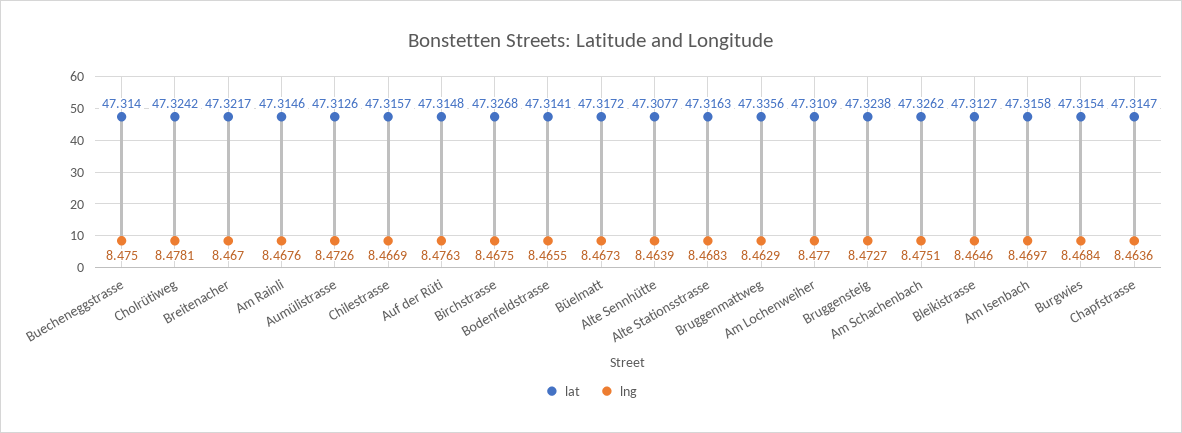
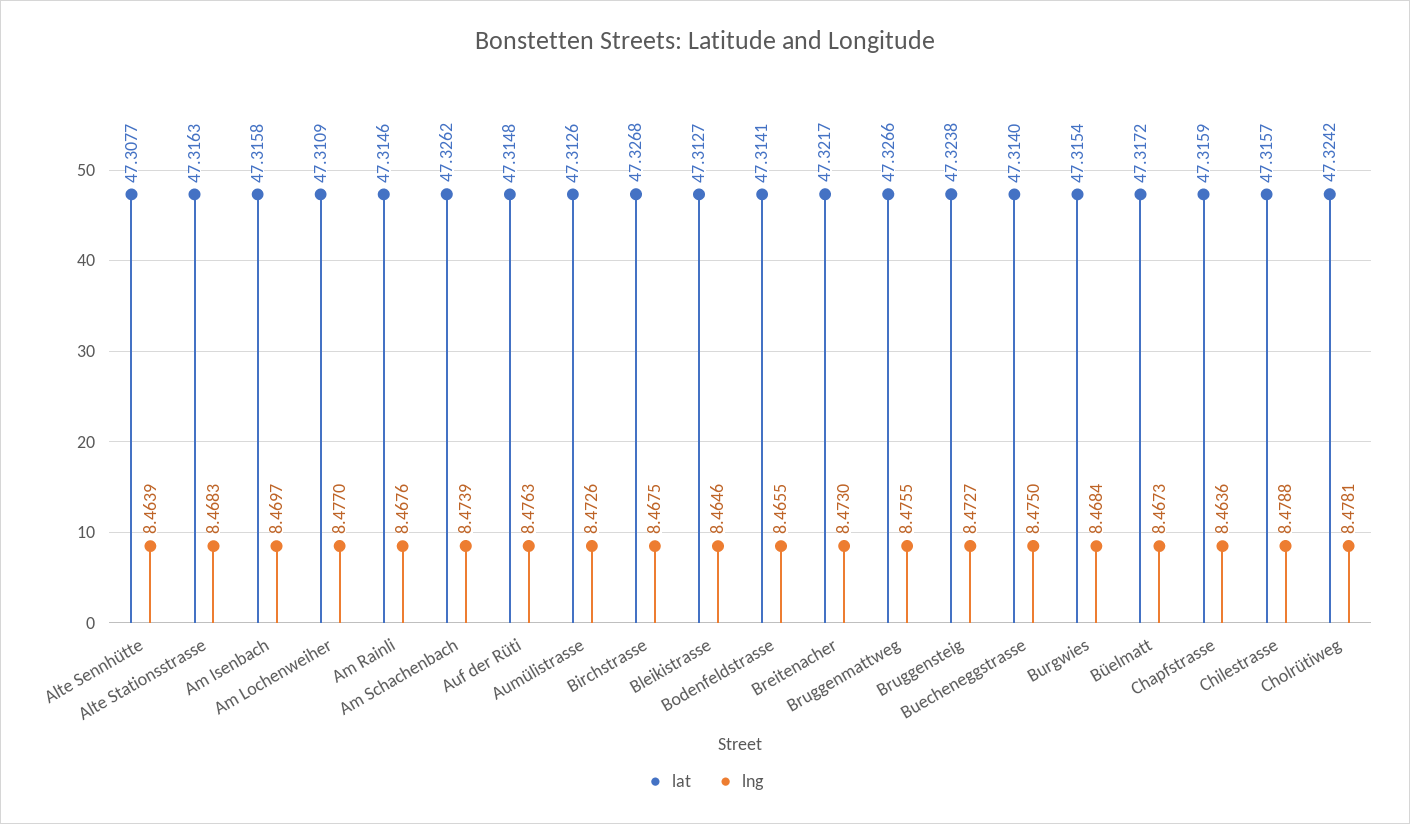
lng, Breitenacher: 8.467 -> 8.473
lng, Chilestrasse: 8.4669 -> 8.4788
lat, Bruggenmattweg: 47.3356 -> 47.3266
lng, Bruggenmattweg: 8.4629 -> 8.4755
lng, Am Schachenbach: 8.4751 -> 8.4739
lat, Chapfstrasse: 47.3147 -> 47.3159

